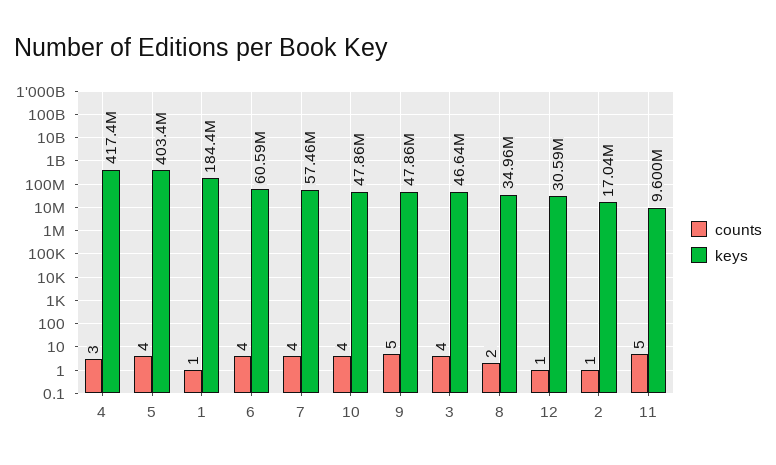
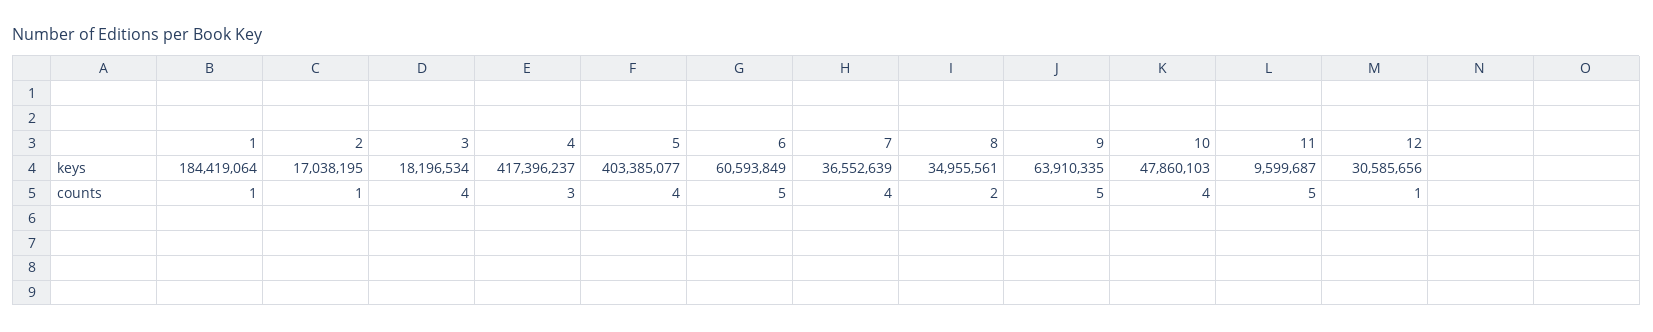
counts, 6: 4 -> 5
keys, 7: 57460000 -> 36552639
keys, 9: 47860000 -> 63910335
keys, 3: 46640000 -> 18196534

